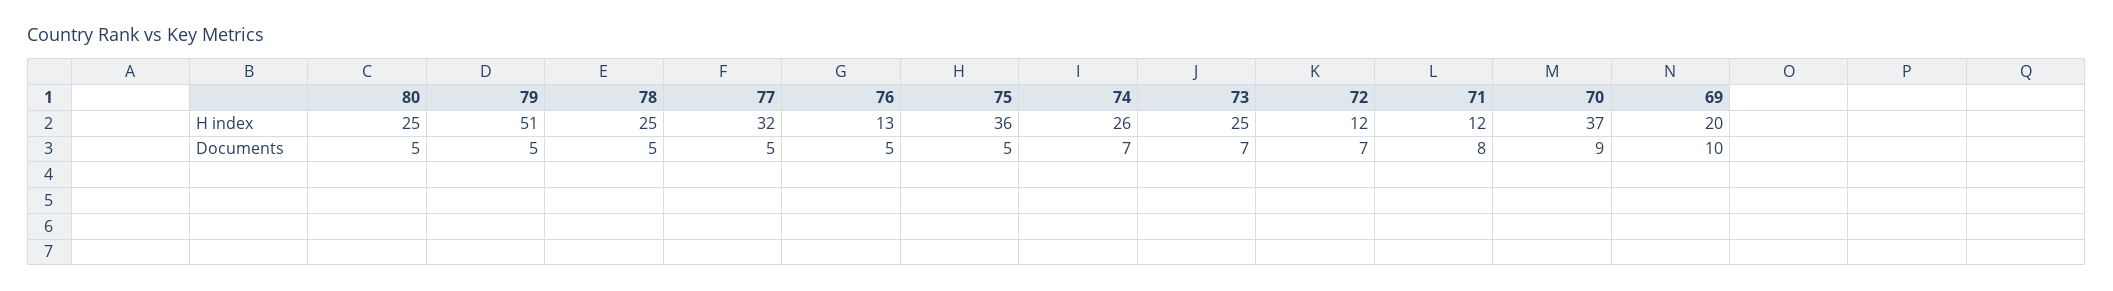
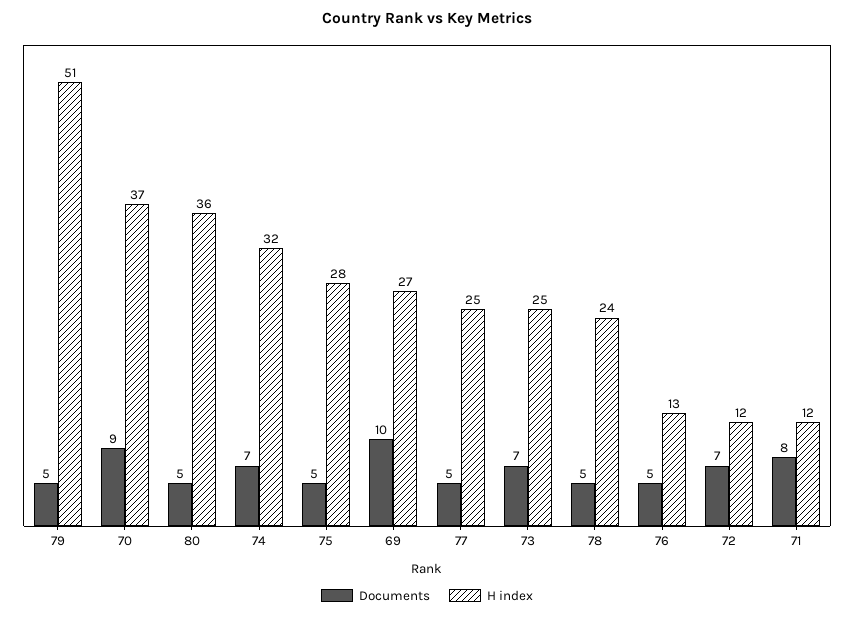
H index, 80: 25 -> 36
H index, 78: 25 -> 24
H index, 77: 32 -> 25
H index, 75: 36 -> 28
H index, 74: 26 -> 32
H index, 69: 20 -> 27

